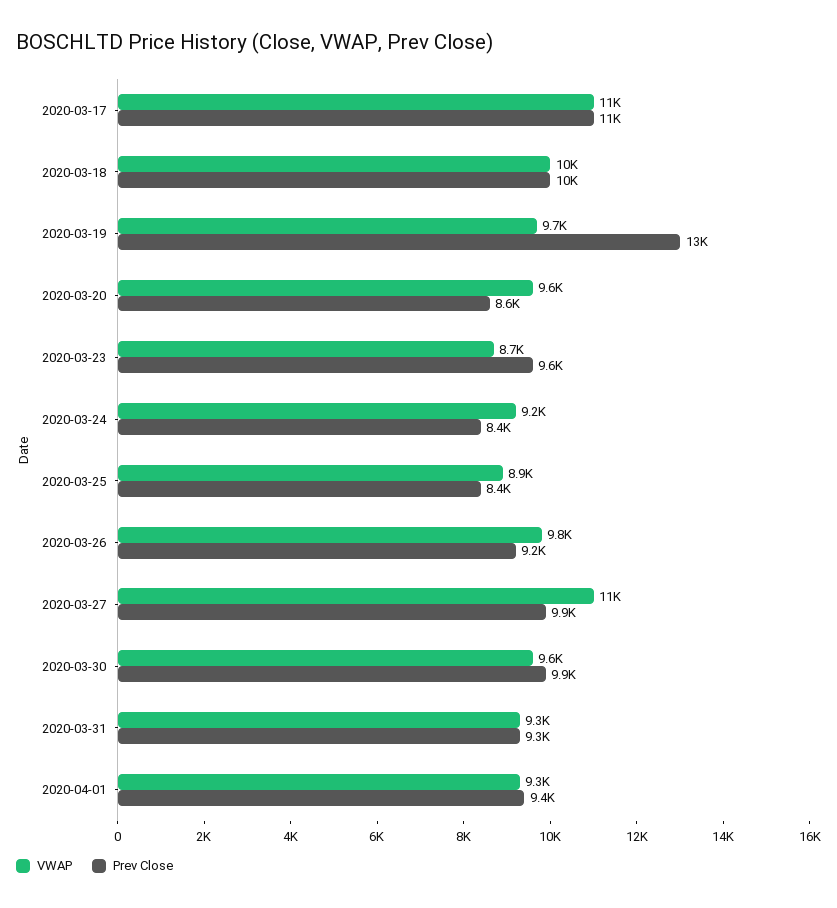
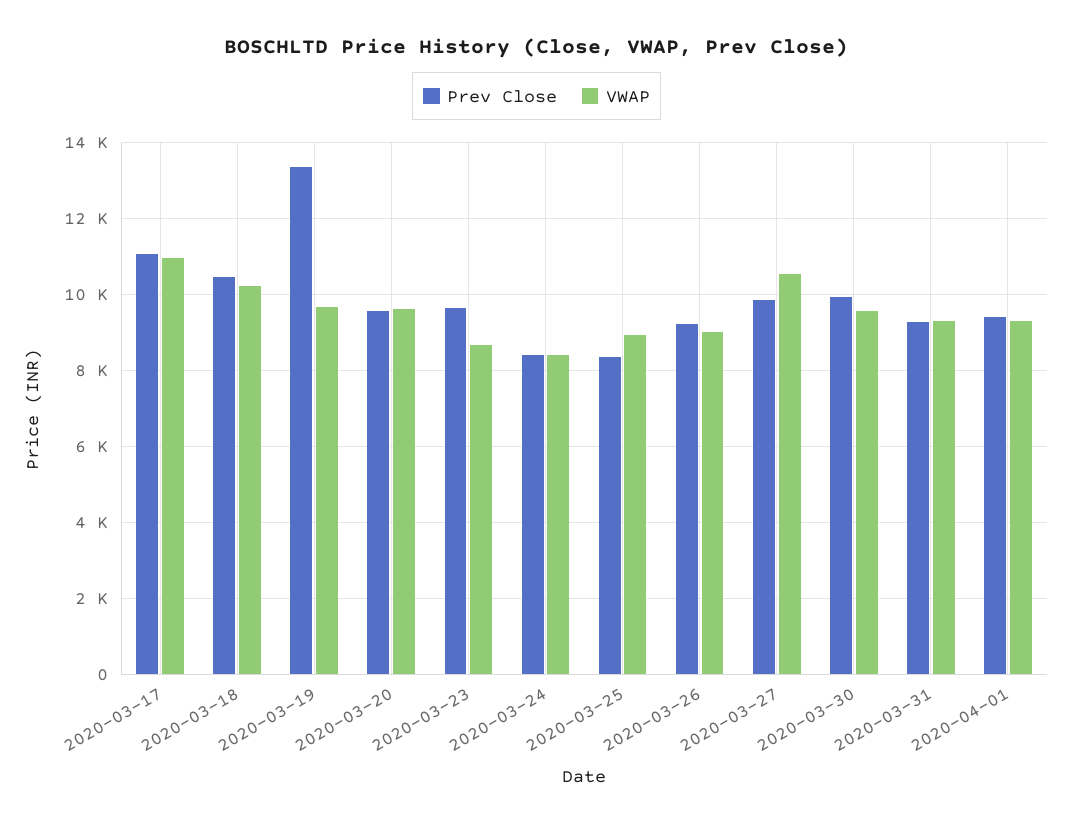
Prev Close, 2020-03-20: 8600 -> 9600
VWAP, 2020-03-24: 9200 -> 8400
VWAP, 2020-03-26: 9800 -> 9000

